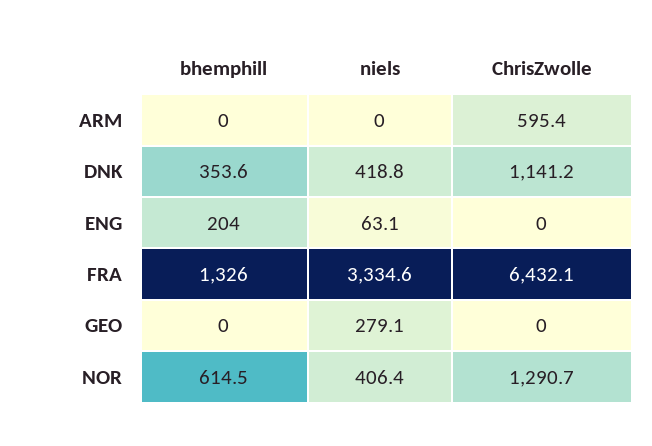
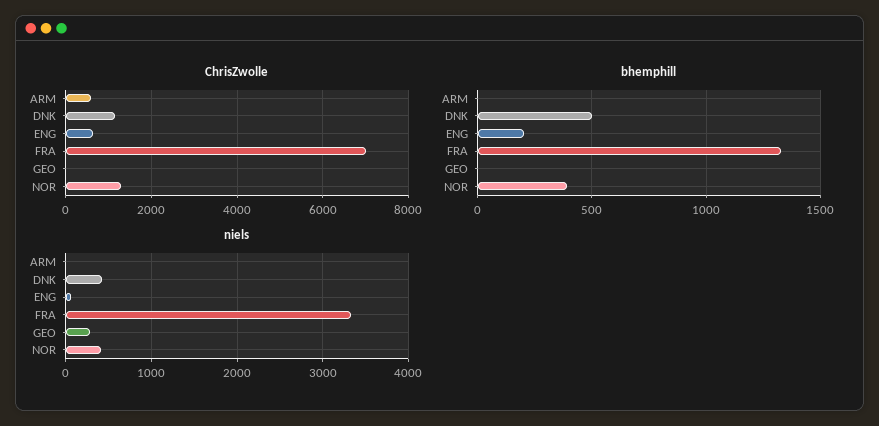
bhemphill, DNK: 353.6 -> 500
ChrisZwolle, ENG: 0 -> 600
ChrisZwolle, FRA: 6432.1 -> 7000
bhemphill, NOR: 614.5 -> 400

